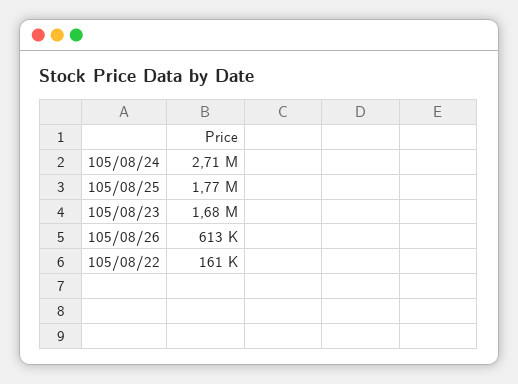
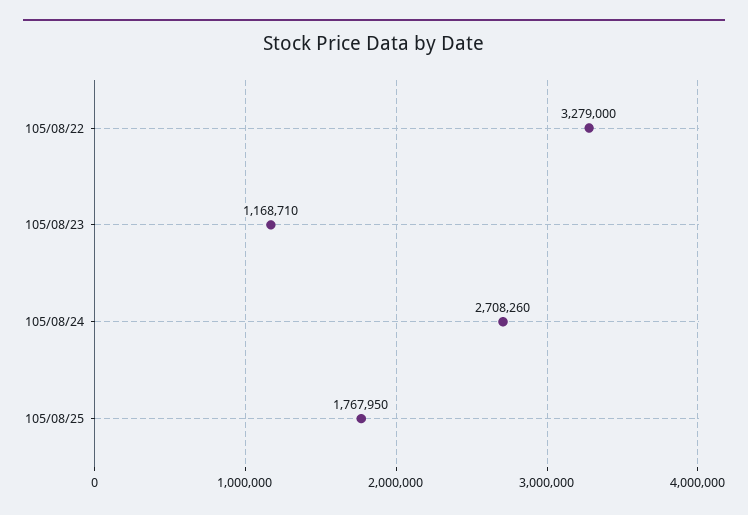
105/08/23: 1680000 -> 1168710
105/08/26: 613000 -> none
105/08/22: 161000 -> 3279000

